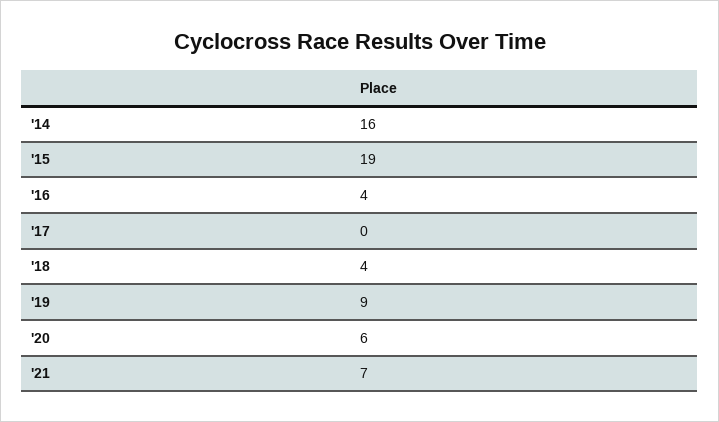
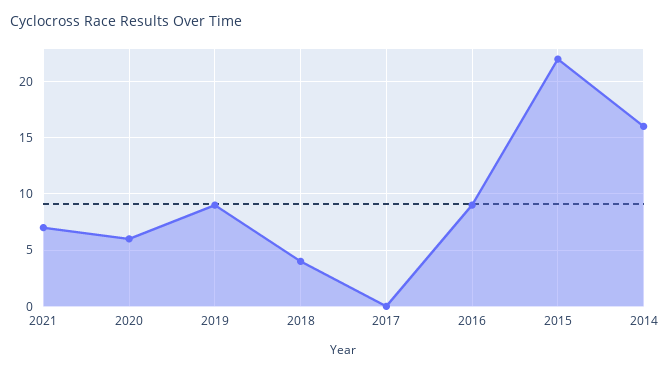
'15: 19 -> 22
'16: 4 -> 9

